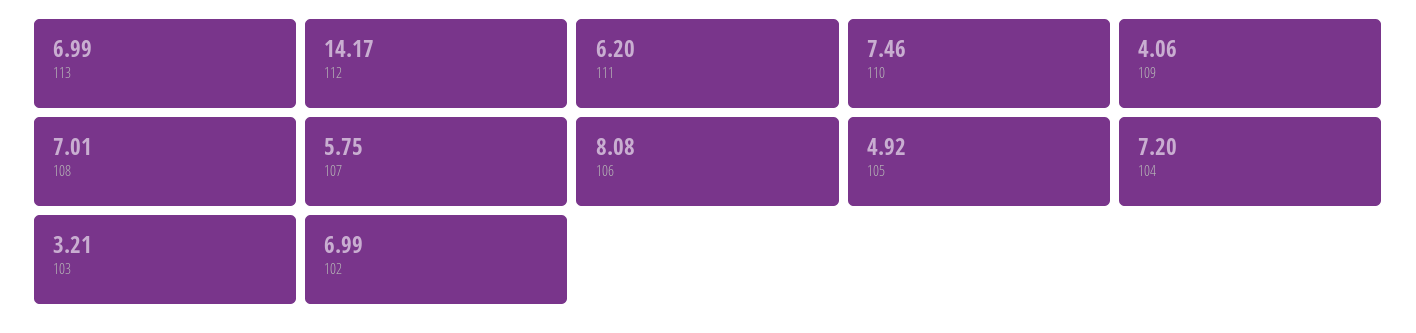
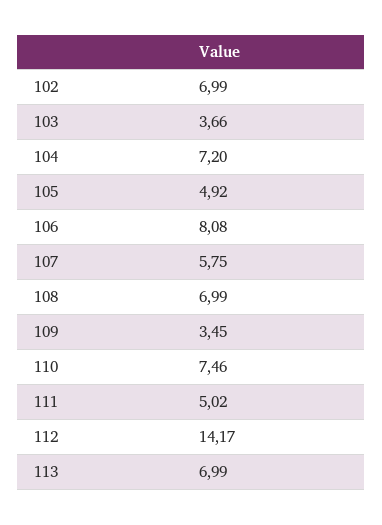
111: 6.2 -> 5.02
109: 4.06 -> 3.45
108: 7.01 -> 6.99
103: 3.21 -> 3.66

